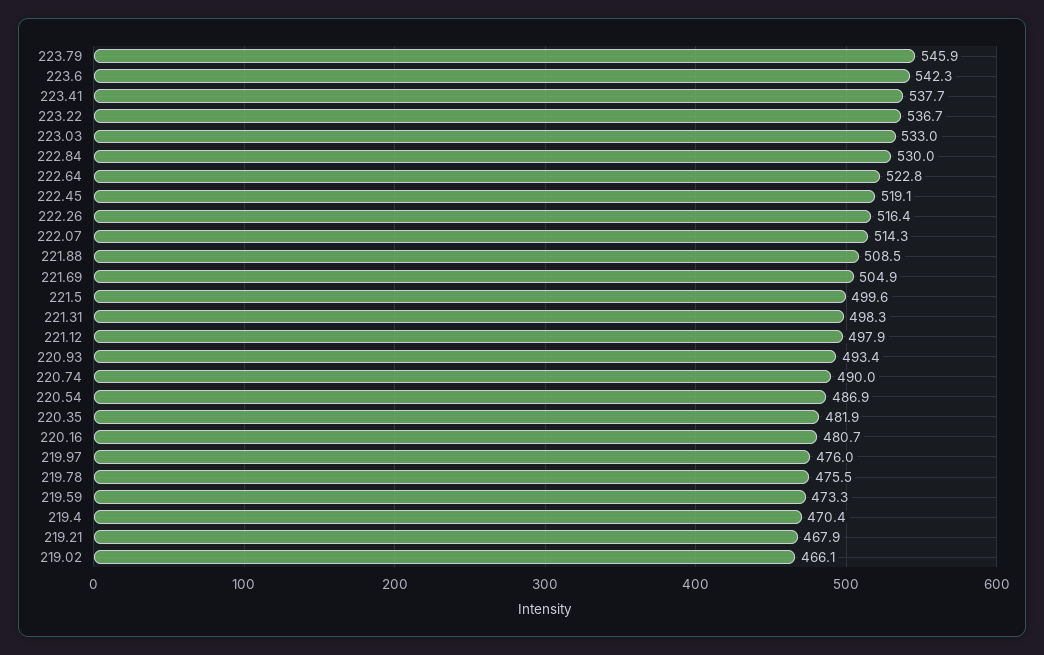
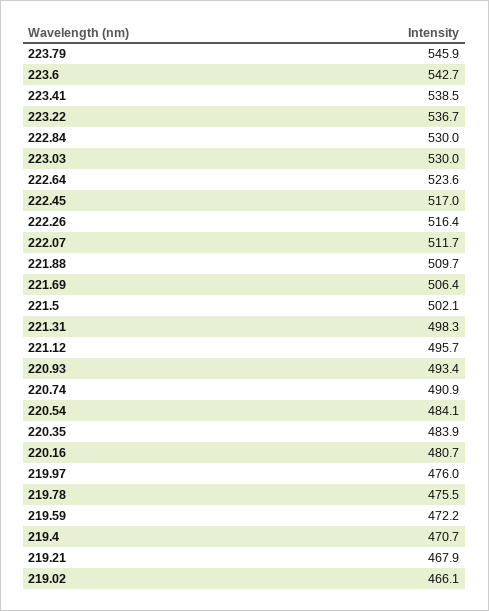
223.6: 542.3 -> 542.7
223.41: 537.7 -> 538.5
223.03: 533 -> 530
222.64: 522.8 -> 523.6
222.45: 519.1 -> 517
222.07: 514.3 -> 511.7
221.88: 508.5 -> 509.7
221.69: 504.9 -> 506.4
221.5: 499.6 -> 502.1
221.12: 497.9 -> 495.7
220.74: 490 -> 490.9
220.54: 486.9 -> 484.1
220.35: 481.9 -> 483.9
219.59: 473.3 -> 472.2
219.4: 470.4 -> 470.7

